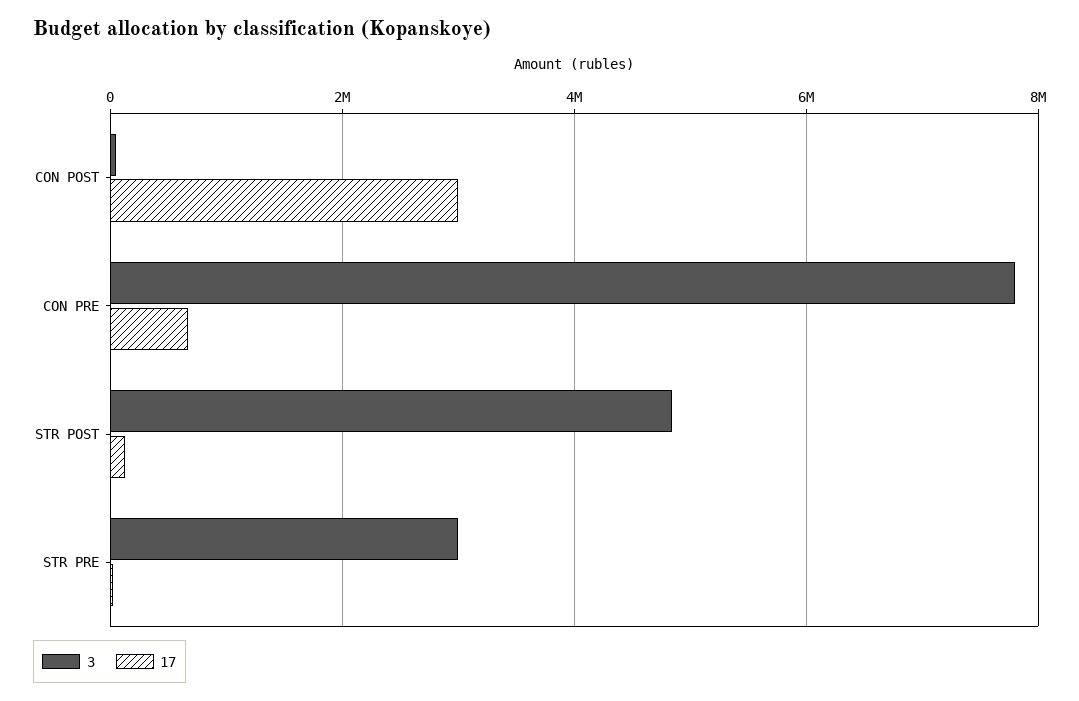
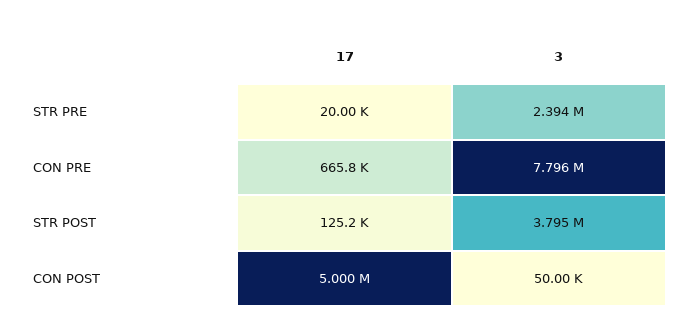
17, CON POST: 3000000 -> 5000000
3, STR POST: 4800000 -> 3795000
3, STR PRE: 3000000 -> 2394000

